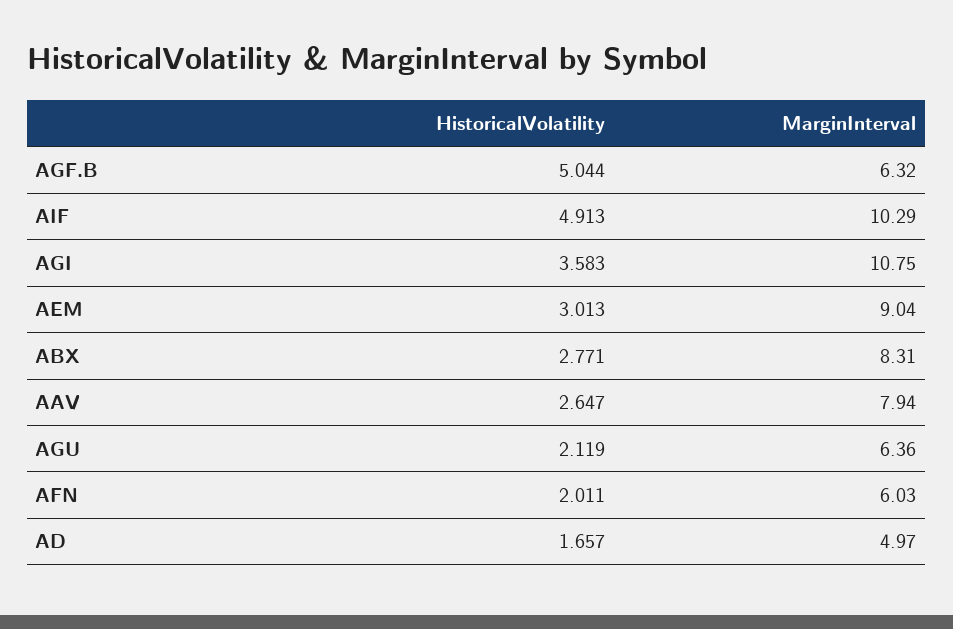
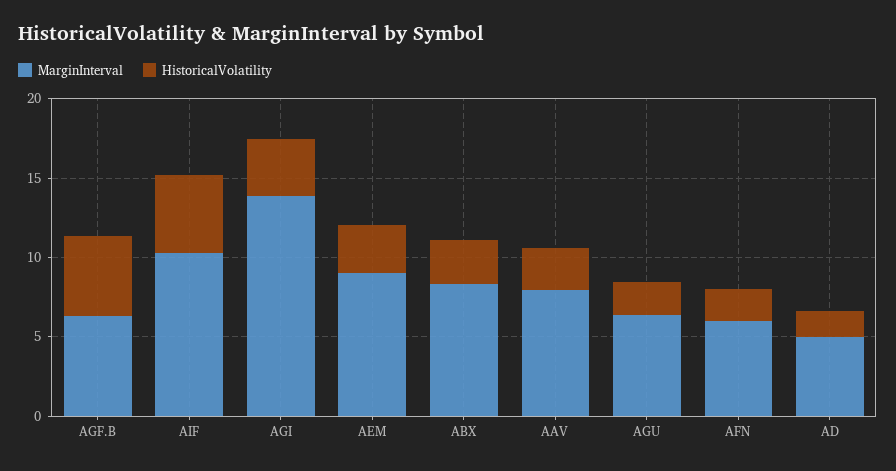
MarginInterval, AGI: 10.75 -> 14

